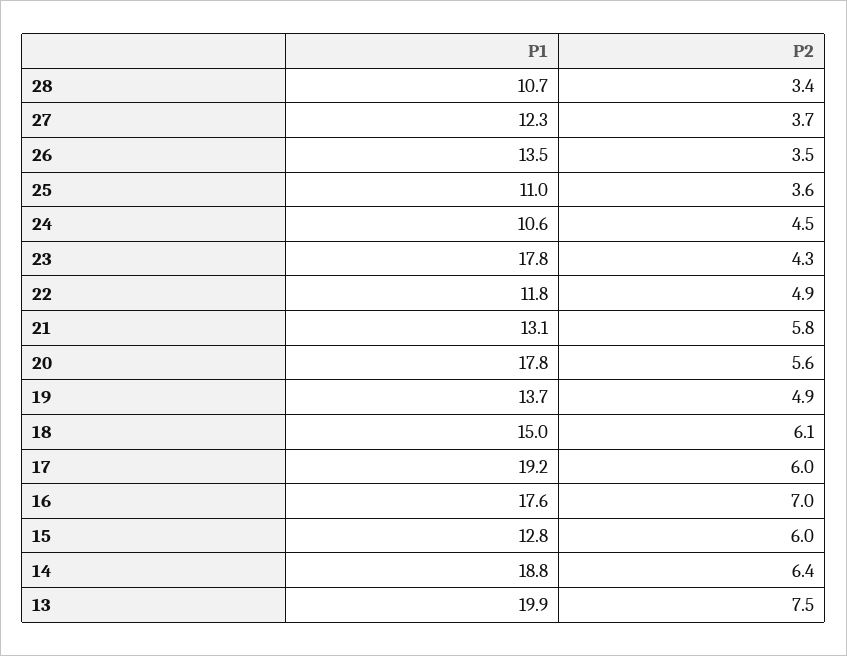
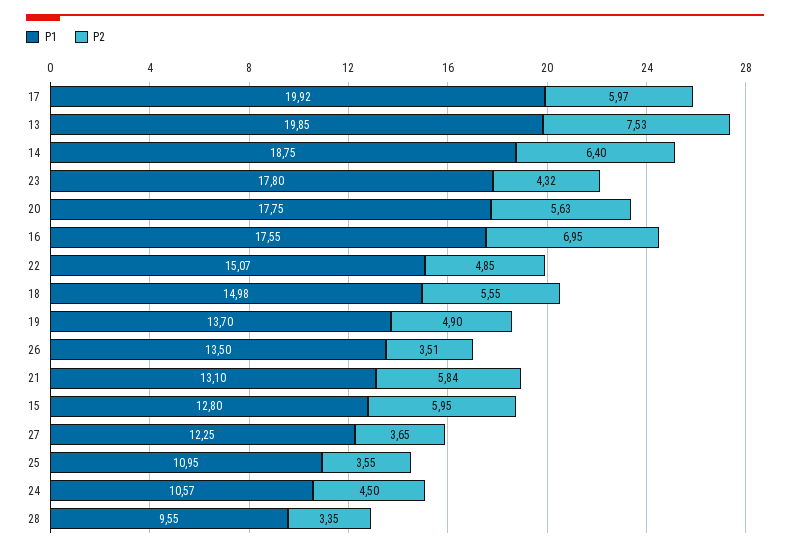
P1, 28: 10.7 -> 9.55
P1, 22: 11.8 -> 15.07
P2, 18: 6.1 -> 5.55
P1, 17: 19.2 -> 19.92

